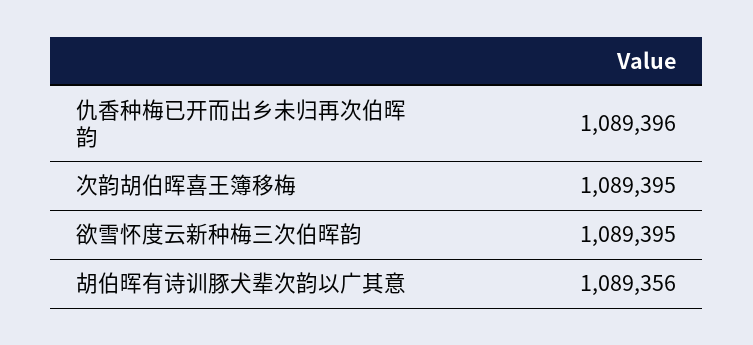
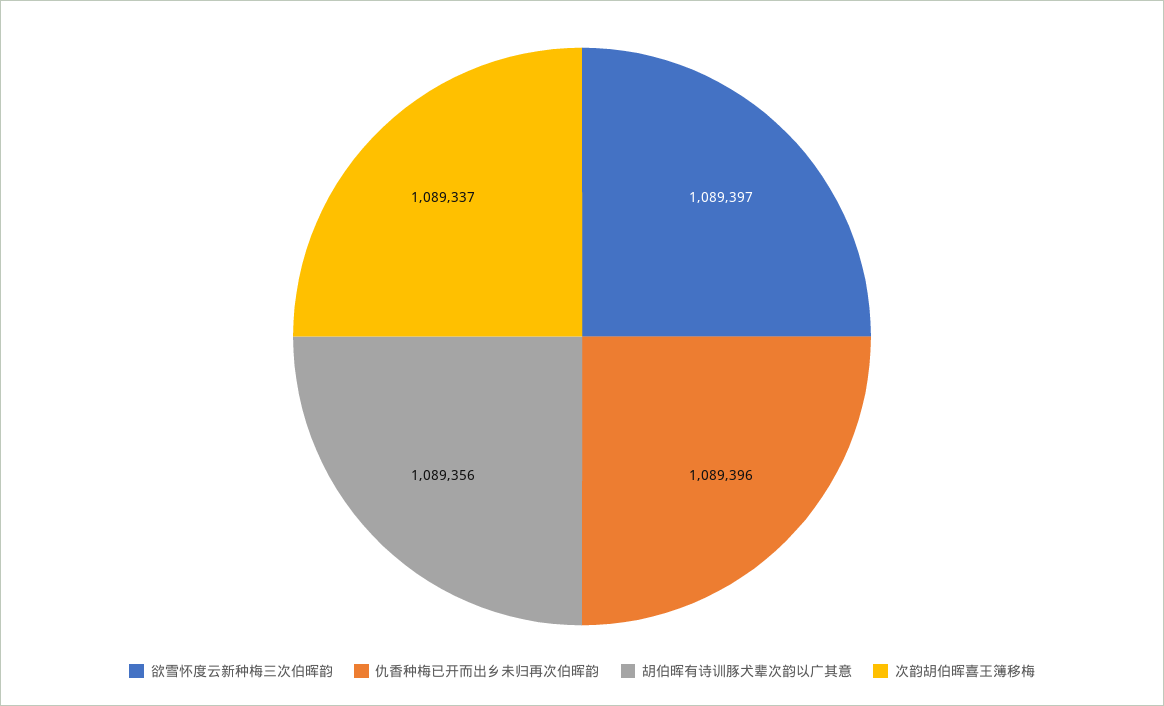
次韵胡伯晖喜王簿移梅: 1089395 -> 1089337
欲雪怀度云新种梅三次伯晖韵: 1089395 -> 1089397

